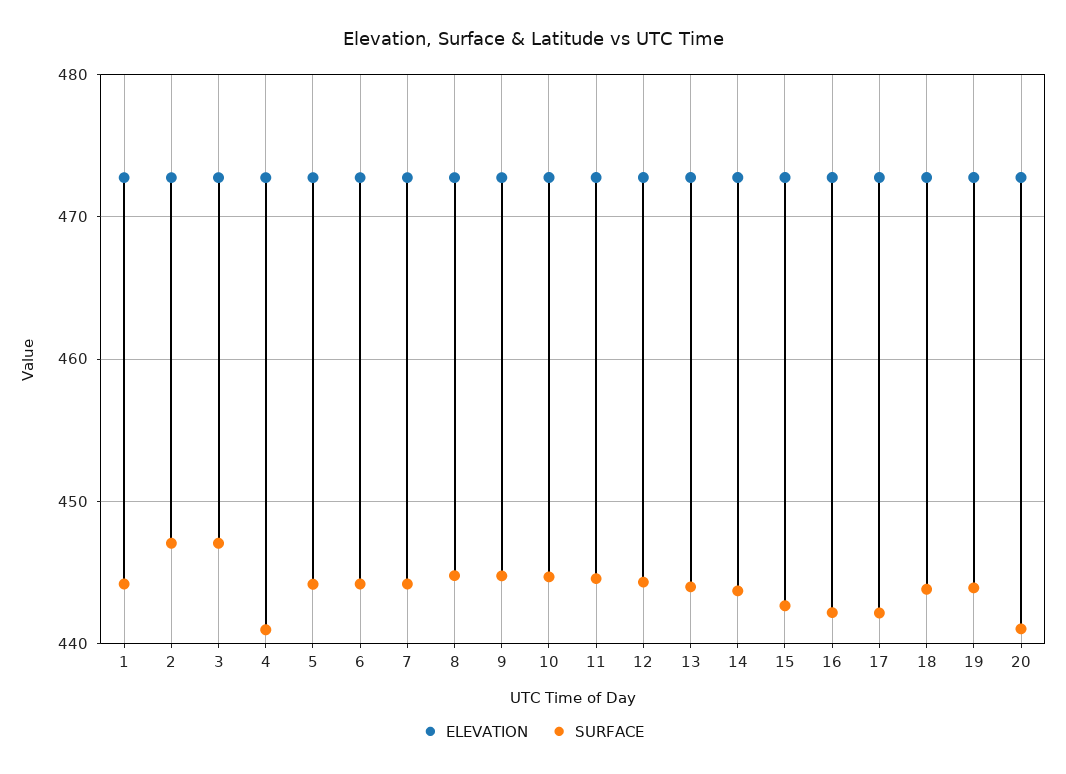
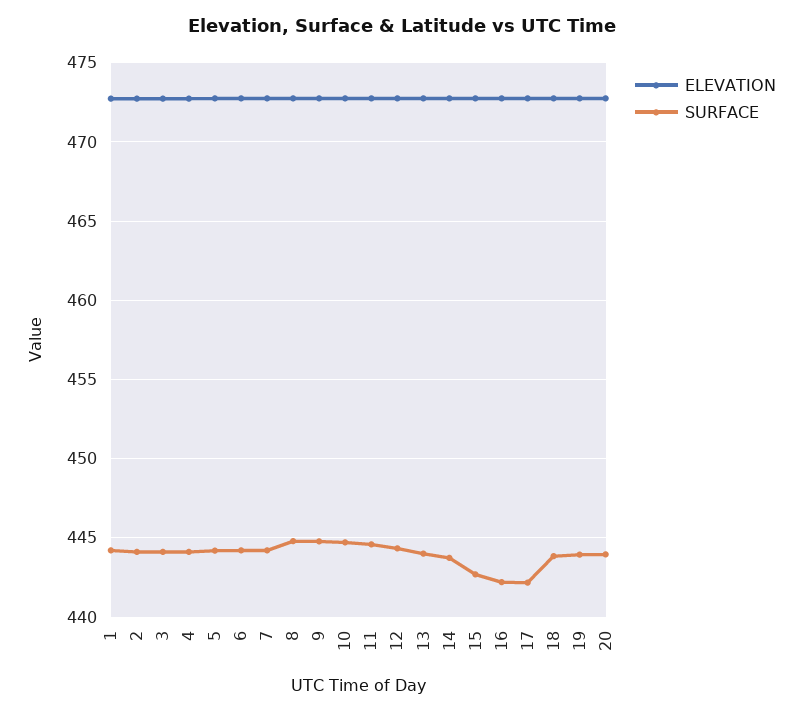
SURFACE, 2: 447 -> 444
SURFACE, 3: 447 -> 444
SURFACE, 4: 441 -> 444
SURFACE, 20: 441 -> 444

